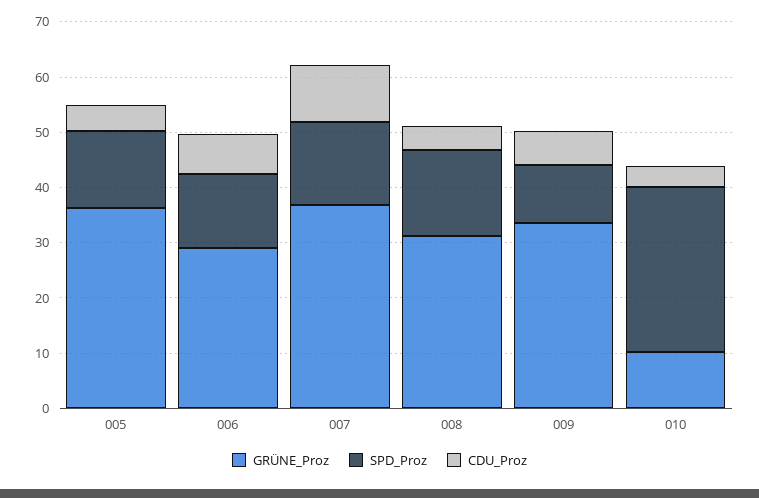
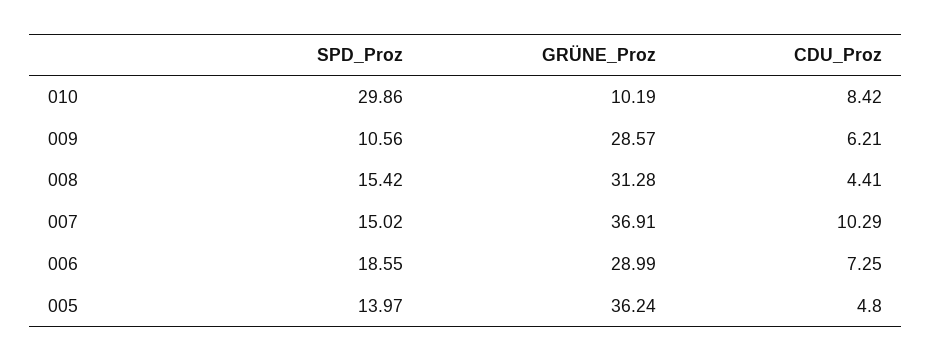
SPD_Proz, 006: 14 -> 18.55
GRÜNE_Proz, 009: 34 -> 28.57
CDU_Proz, 010: 4 -> 8.42

